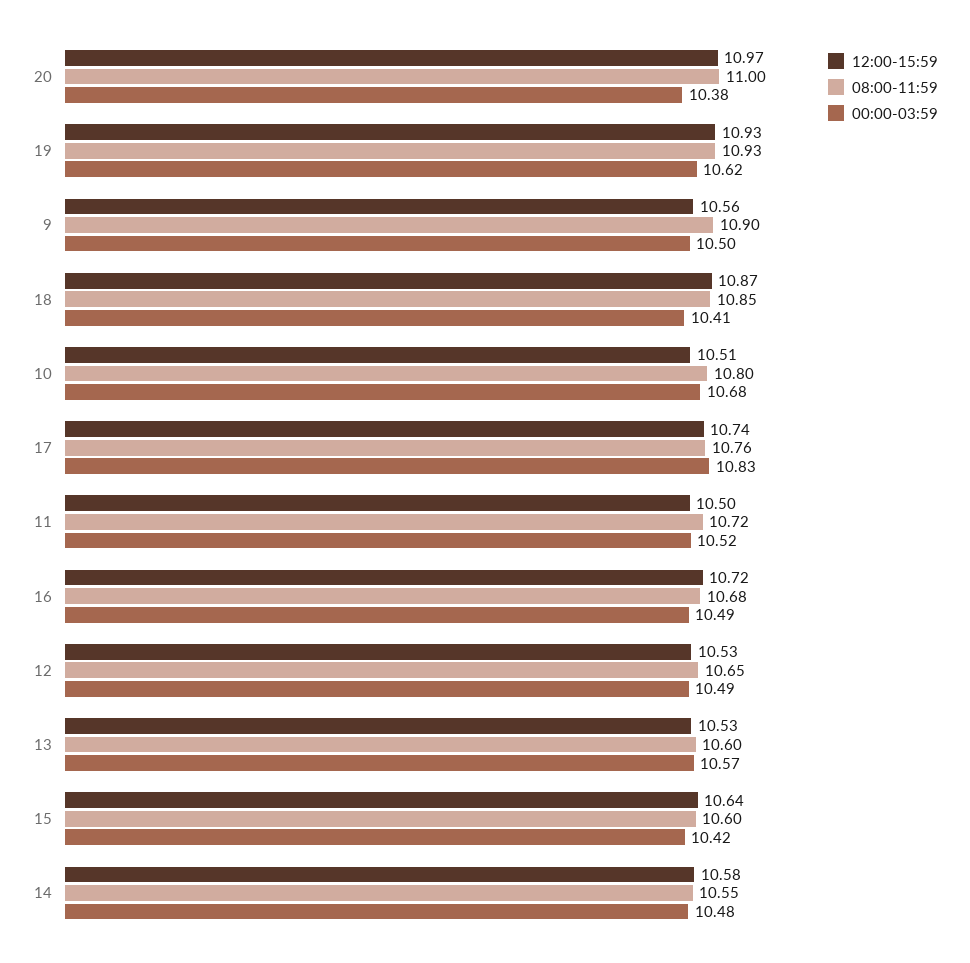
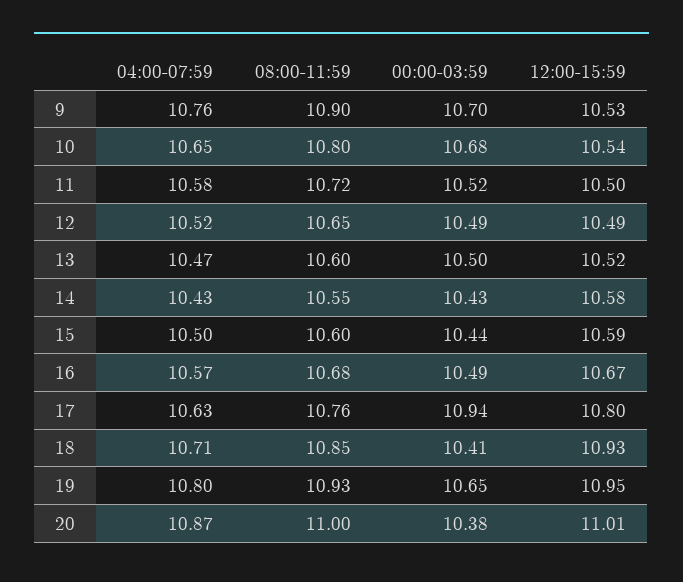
12:00-15:59, 20: 10.97 -> 11.01
12:00-15:59, 19: 10.93 -> 10.95
00:00-03:59, 19: 10.62 -> 10.65
12:00-15:59, 9: 10.56 -> 10.53
00:00-03:59, 9: 10.5 -> 10.7
12:00-15:59, 18: 10.87 -> 10.93
12:00-15:59, 10: 10.51 -> 10.54
12:00-15:59, 17: 10.74 -> 10.8
00:00-03:59, 17: 10.83 -> 10.94
12:00-15:59, 16: 10.72 -> 10.67
12:00-15:59, 12: 10.53 -> 10.49
12:00-15:59, 13: 10.53 -> 10.52
00:00-03:59, 13: 10.57 -> 10.5
12:00-15:59, 15: 10.64 -> 10.59
00:00-03:59, 15: 10.42 -> 10.44
00:00-03:59, 14: 10.48 -> 10.43
04:00-07:59, 9: none -> 10.76
04:00-07:59, 10: none -> 10.65
04:00-07:59, 11: none -> 10.58
04:00-07:59, 12: none -> 10.52
04:00-07:59, 13: none -> 10.47
04:00-07:59, 14: none -> 10.43
04:00-07:59, 15: none -> 10.5
04:00-07:59, 16: none -> 10.57
04:00-07:59, 17: none -> 10.63
04:00-07:59, 18: none -> 10.71
04:00-07:59, 19: none -> 10.8
04:00-07:59, 20: none -> 10.87

